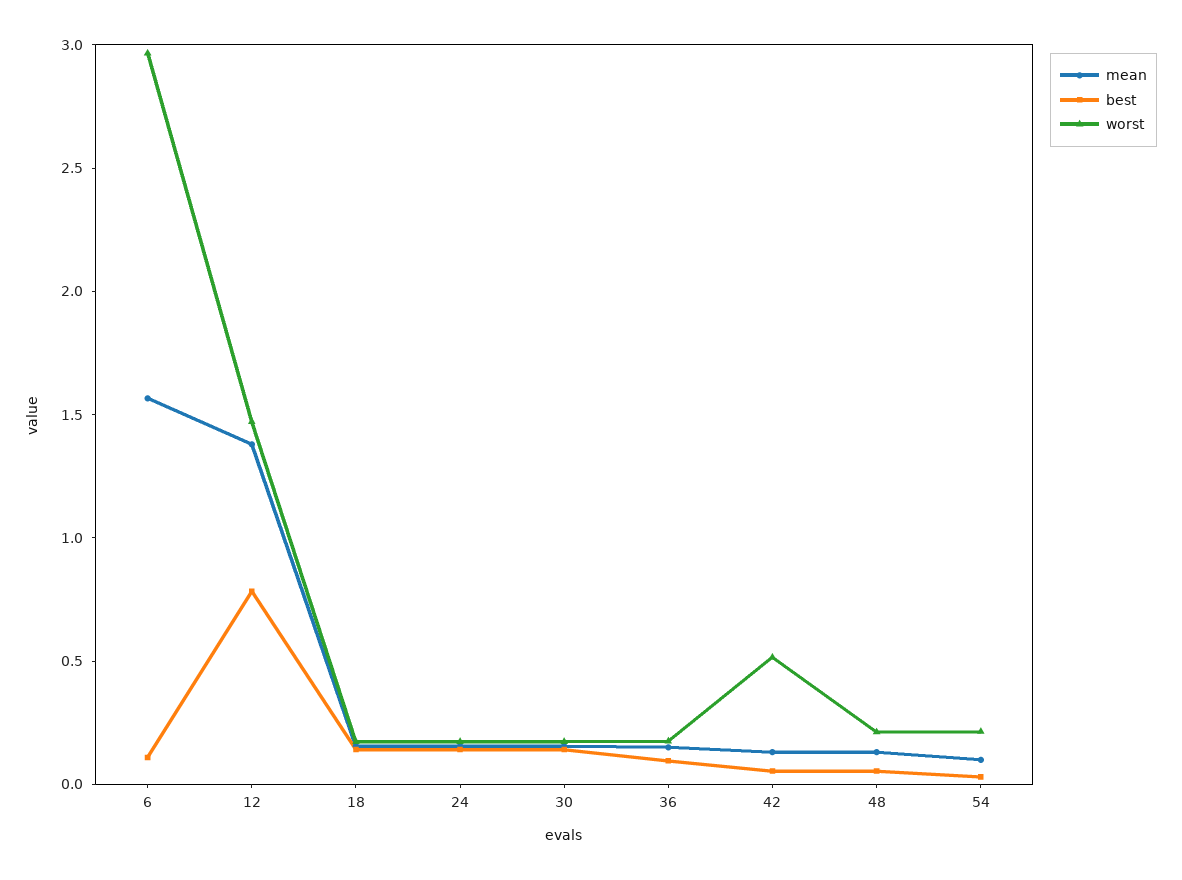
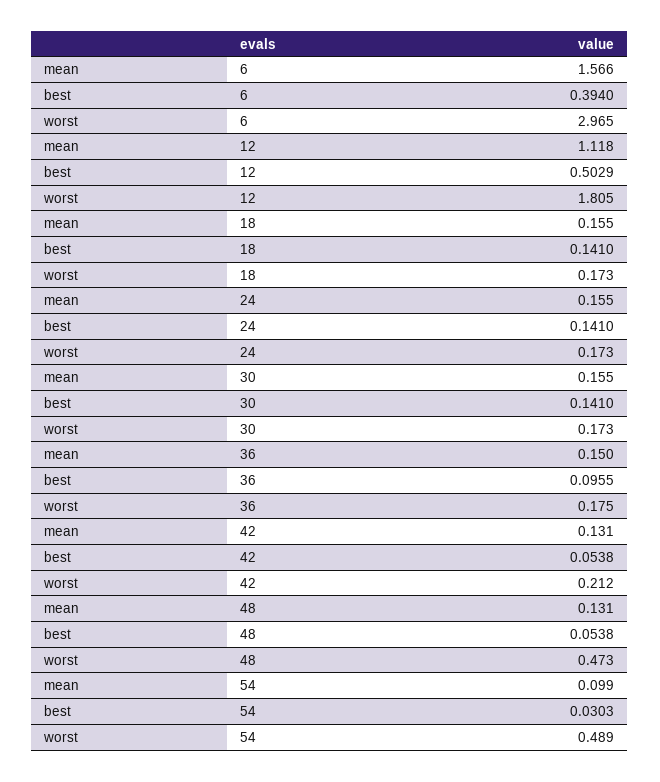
best, 6: 0.1 -> 0.394
mean, 12: 1.4 -> 1.118
best, 12: 0.8 -> 0.5029
worst, 12: 1.5 -> 1.805
worst, 42: 0.5 -> 0.212
worst, 48: 0.2 -> 0.473
worst, 54: 0.2 -> 0.489

